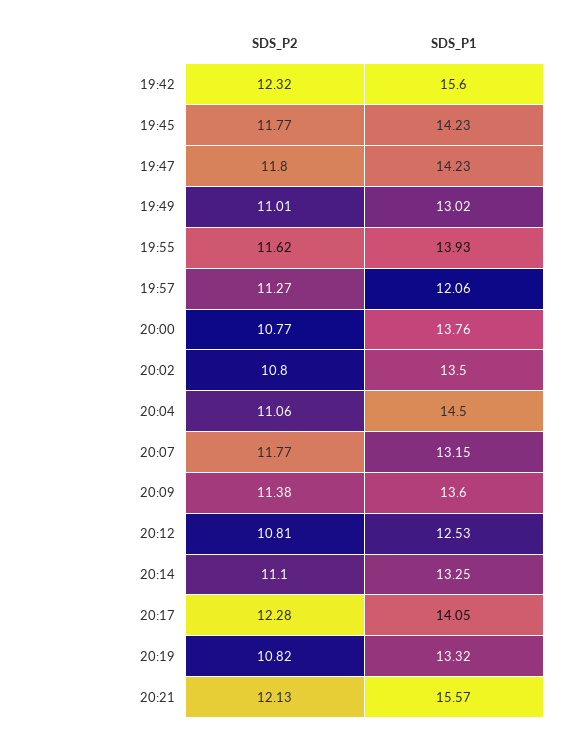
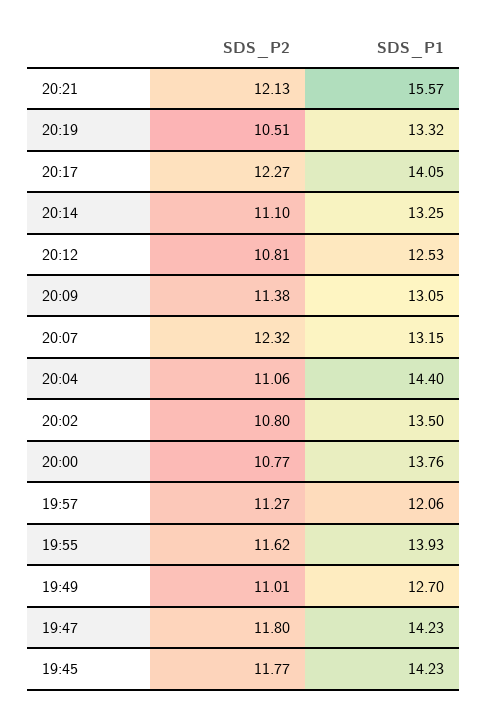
SDS_P2, 19:42: 12.32 -> none
SDS_P1, 19:42: 15.6 -> none
SDS_P1, 19:49: 13.02 -> 12.7
SDS_P1, 20:04: 14.5 -> 14.4
SDS_P2, 20:07: 11.77 -> 12.32
SDS_P1, 20:09: 13.6 -> 13.05
SDS_P2, 20:17: 12.28 -> 12.27
SDS_P2, 20:19: 10.82 -> 10.51

